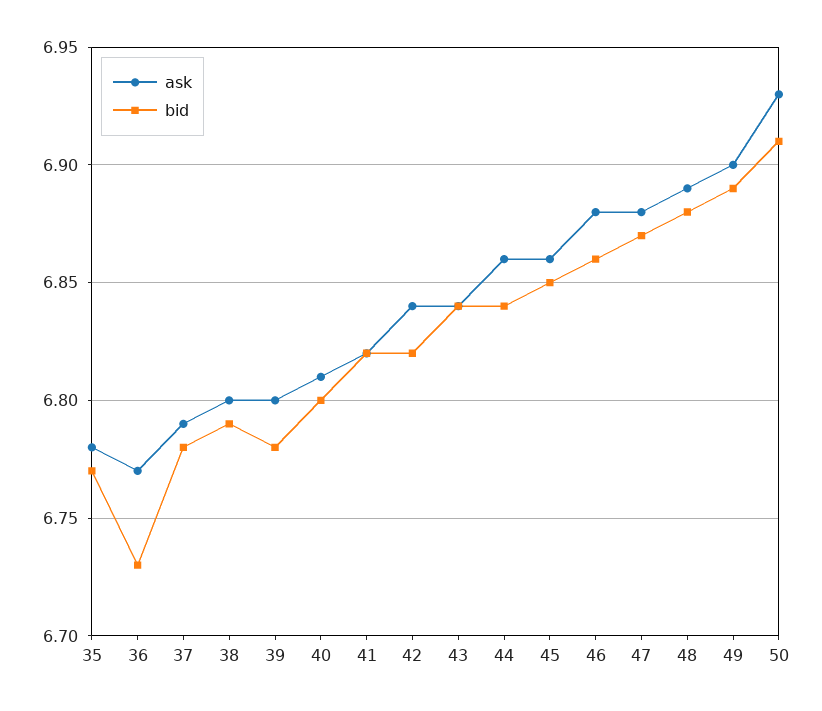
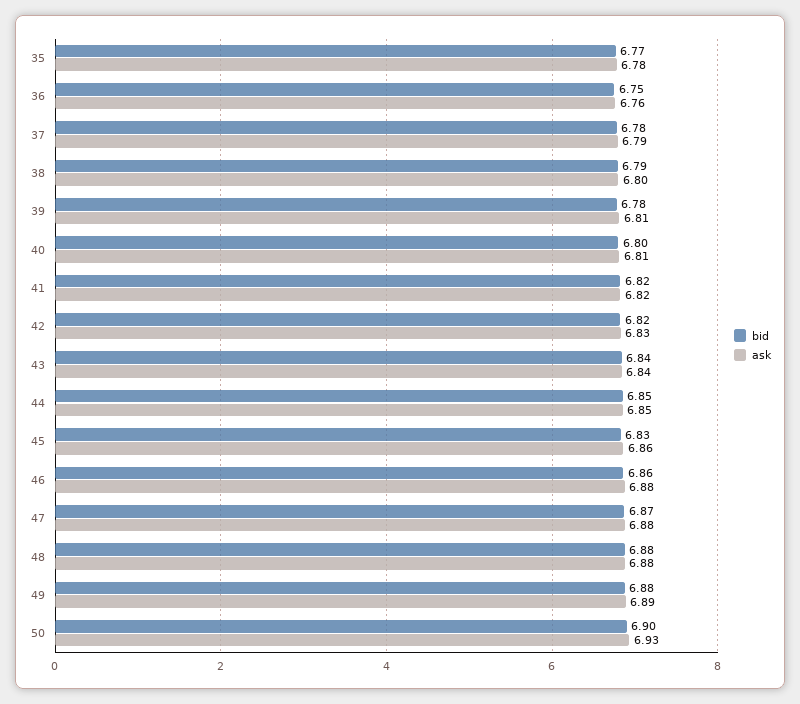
ask, 36: 6.77 -> 6.76
bid, 36: 6.73 -> 6.75
ask, 39: 6.8 -> 6.81
ask, 42: 6.84 -> 6.83
ask, 44: 6.86 -> 6.85
bid, 44: 6.84 -> 6.85
bid, 45: 6.85 -> 6.83
ask, 48: 6.89 -> 6.88
ask, 49: 6.9 -> 6.89
bid, 49: 6.89 -> 6.88
bid, 50: 6.91 -> 6.9

